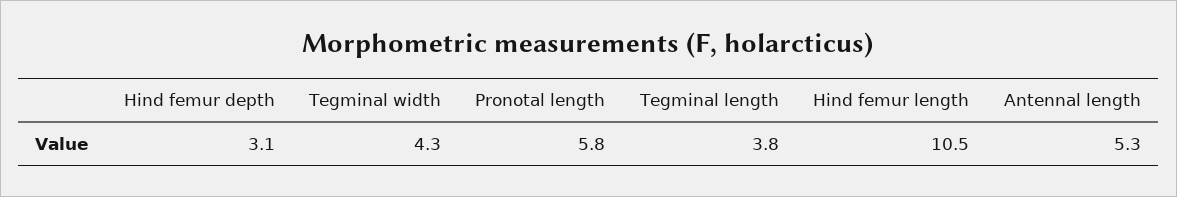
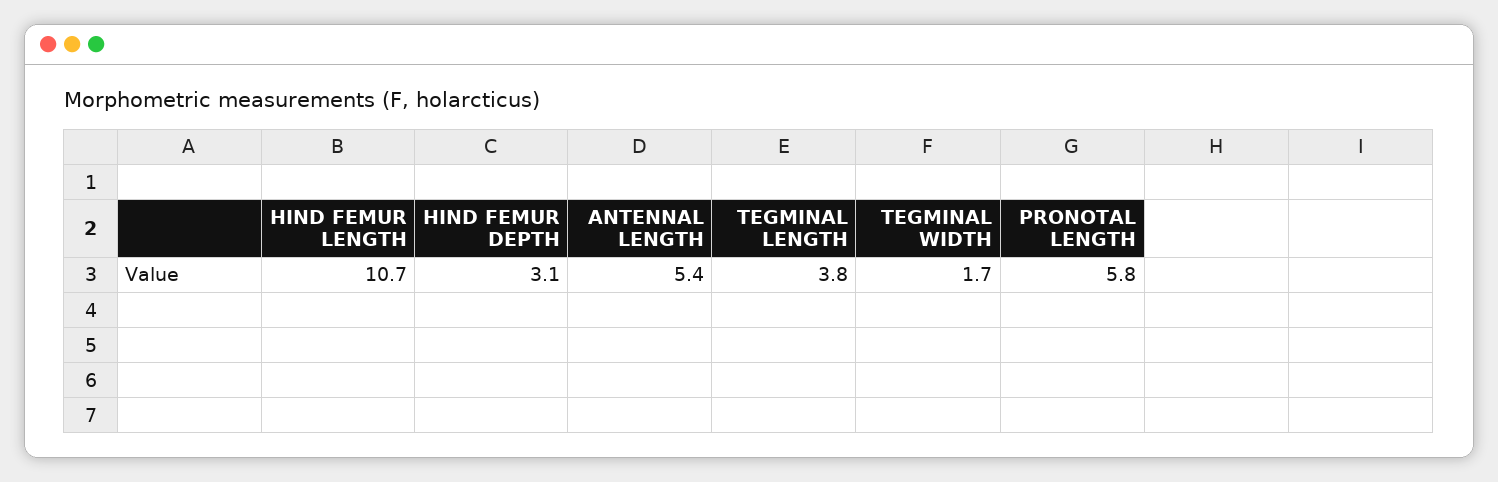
Tegminal width: 4.3 -> 1.7
Hind femur length: 10.5 -> 10.7
Antennal length: 5.3 -> 5.4

